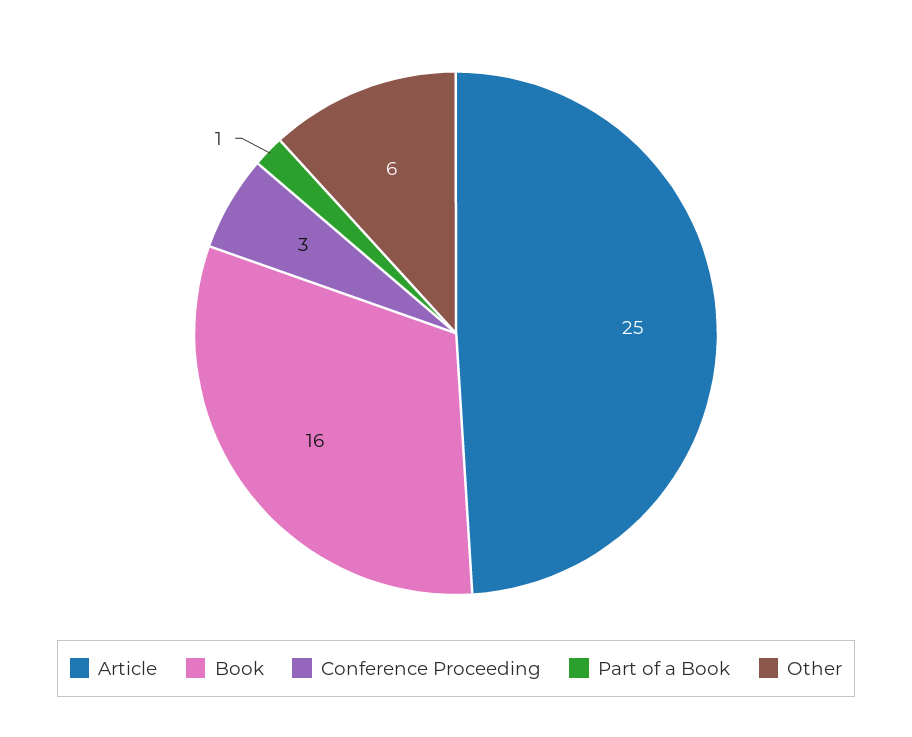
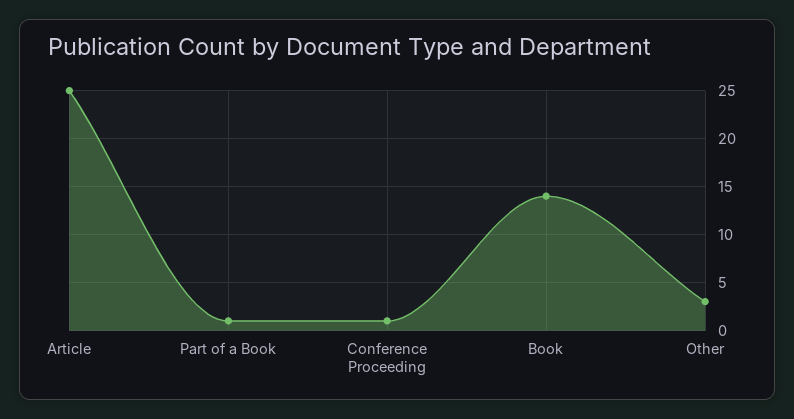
Book: 16 -> 14
Conference Proceeding: 3 -> 1
Other: 6 -> 3

